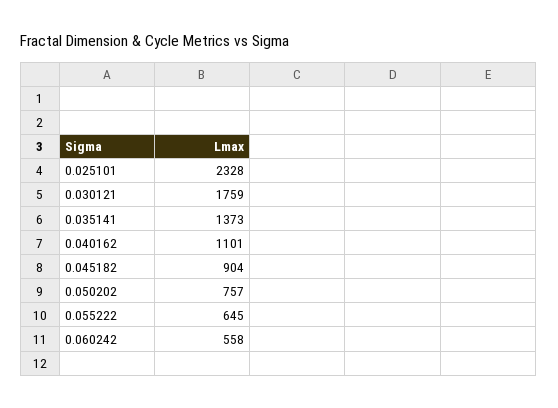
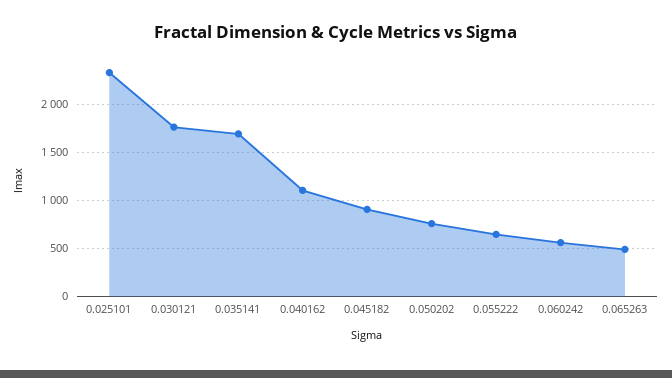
0.035141: 1373 -> 1700
0.065263: none -> 500

